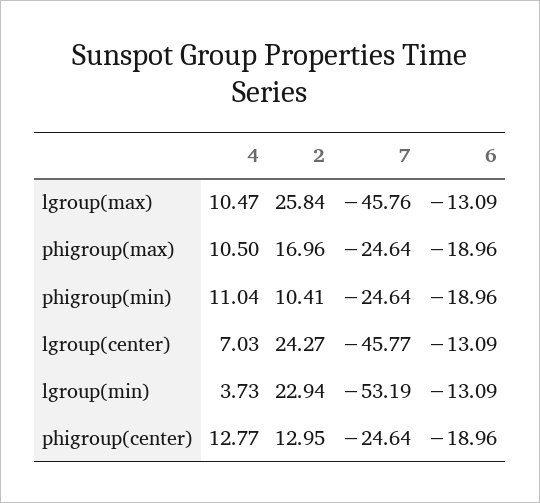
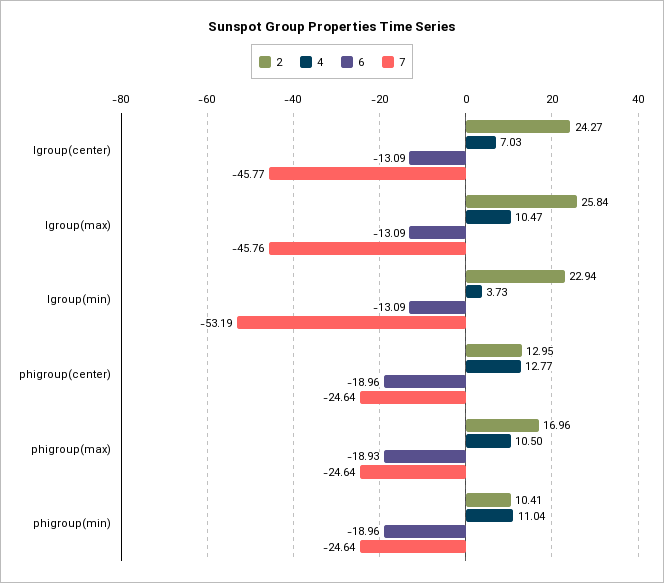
6, phigroup(max): -18.96 -> -18.93

